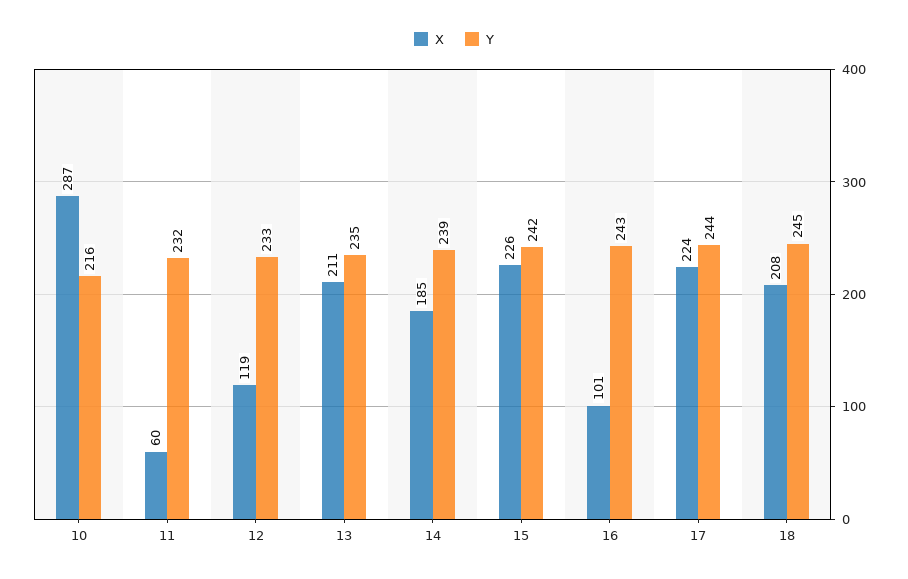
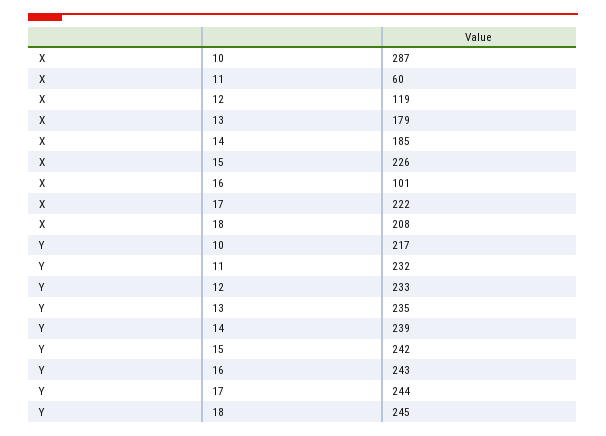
Y, 10: 216 -> 217
X, 13: 211 -> 179
X, 17: 224 -> 222

